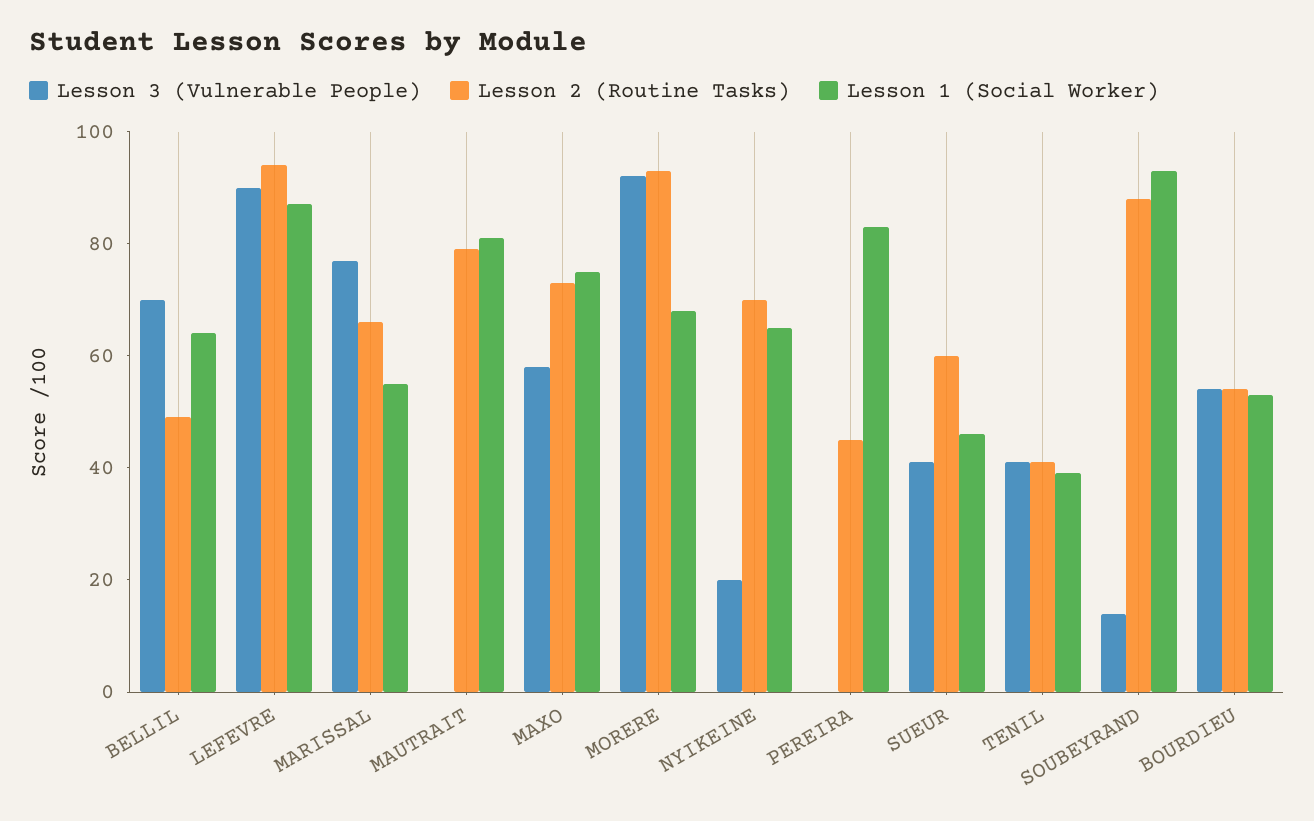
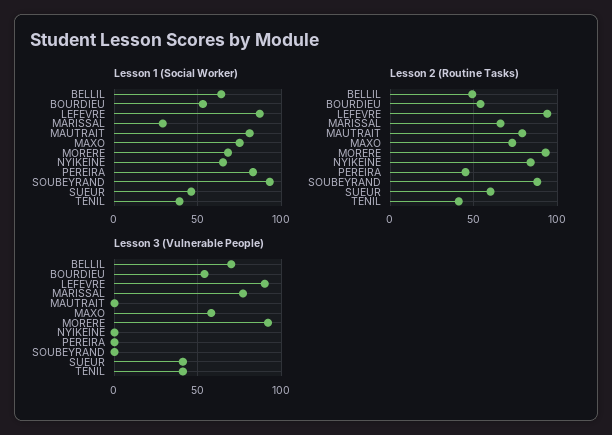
Lesson 1 (Social Worker), MARISSAL: 55 -> 30
Lesson 3 (Vulnerable People), NYIKEINE: 20 -> 0
Lesson 2 (Routine Tasks), NYIKEINE: 70 -> 85
Lesson 3 (Vulnerable People), SOUBEYRAND: 15 -> 0

